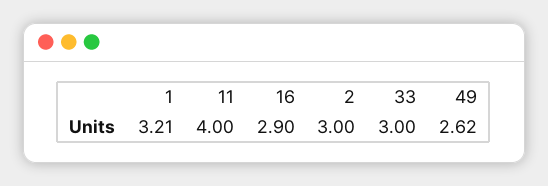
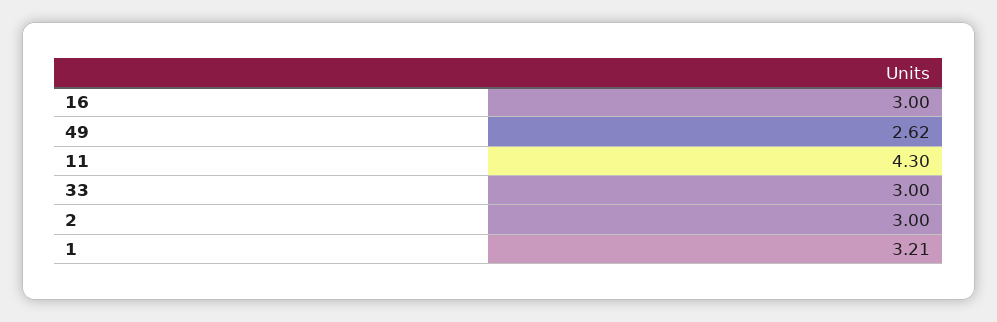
11: 4 -> 4.3
16: 2.9 -> 3

